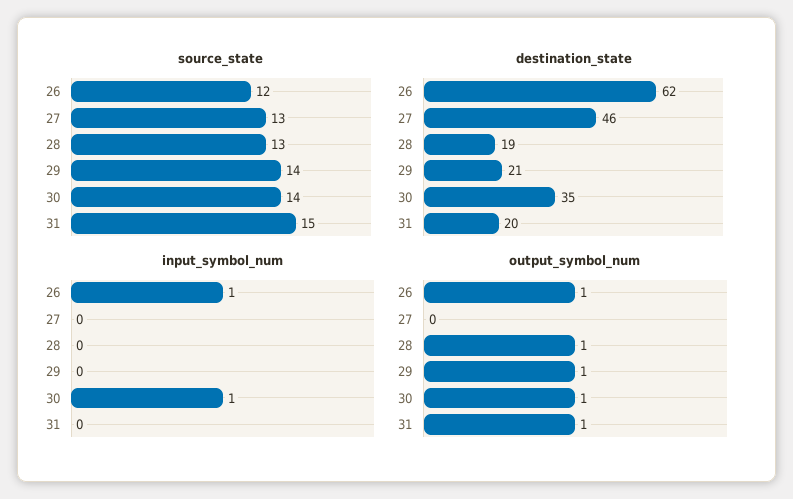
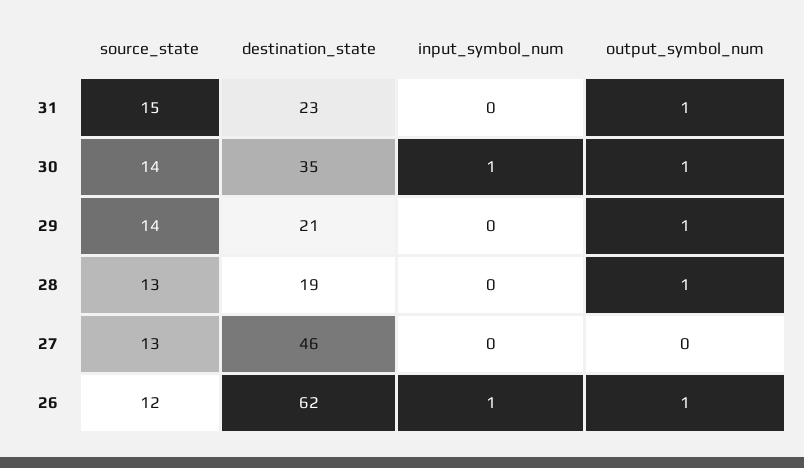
destination_state, 31: 20 -> 23

